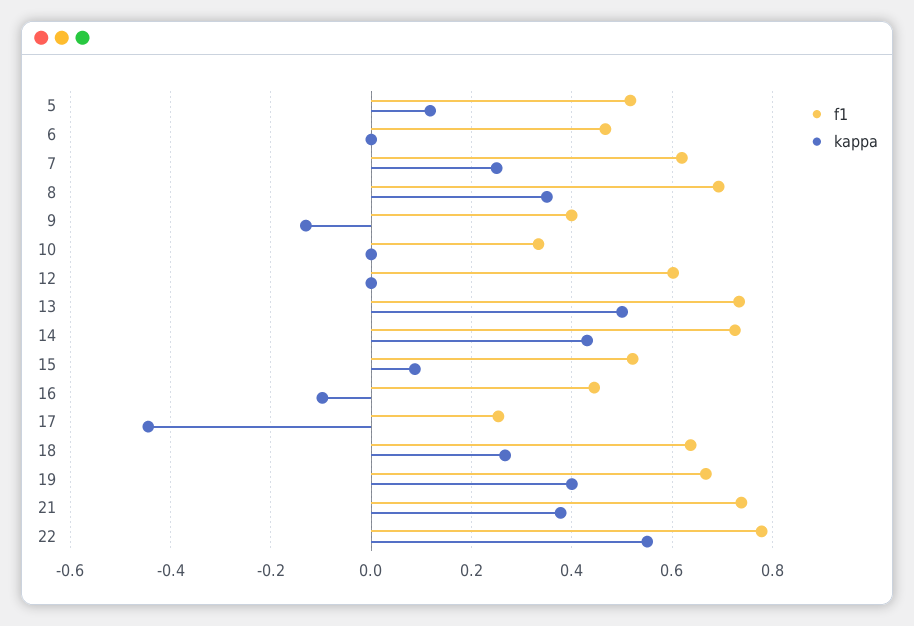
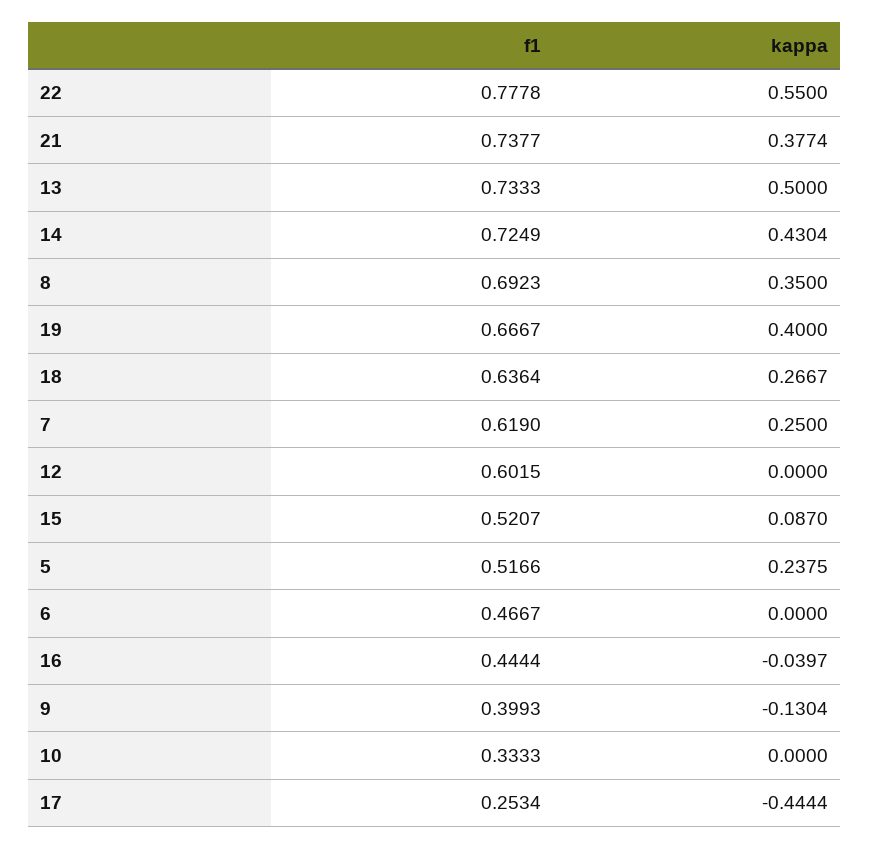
kappa, 5: 0.12 -> 0.2375
kappa, 16: -0.1 -> -0.0397

